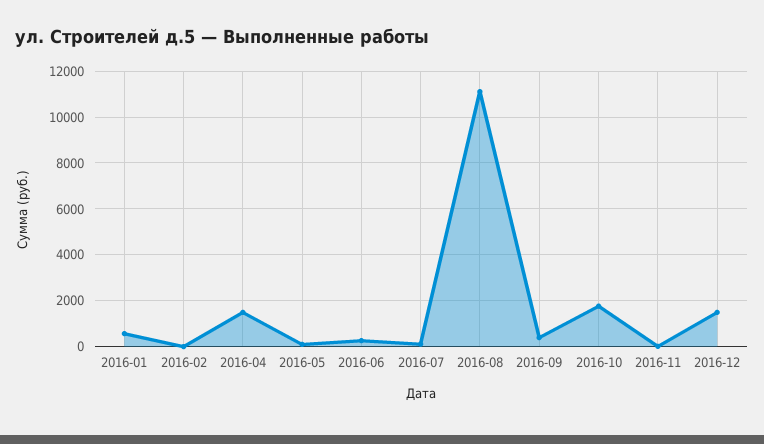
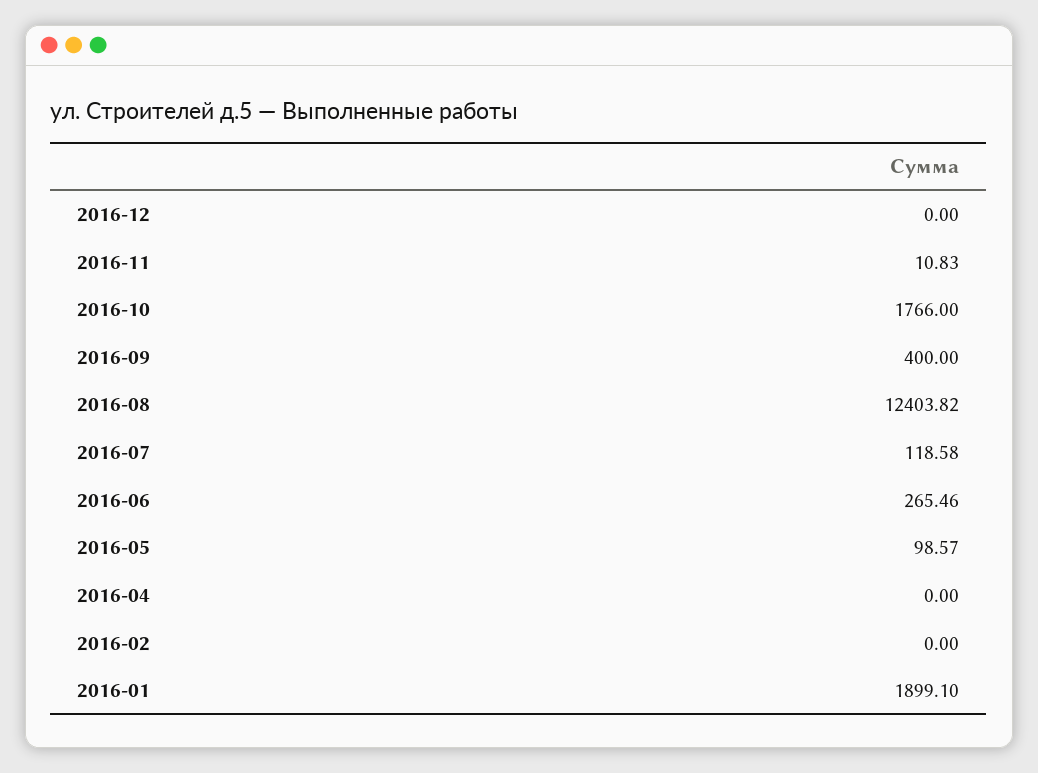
2016-01: 500 -> 1899.1
2016-04: 1500 -> 0
2016-08: 11000 -> 12403.82
2016-12: 1500 -> 0

